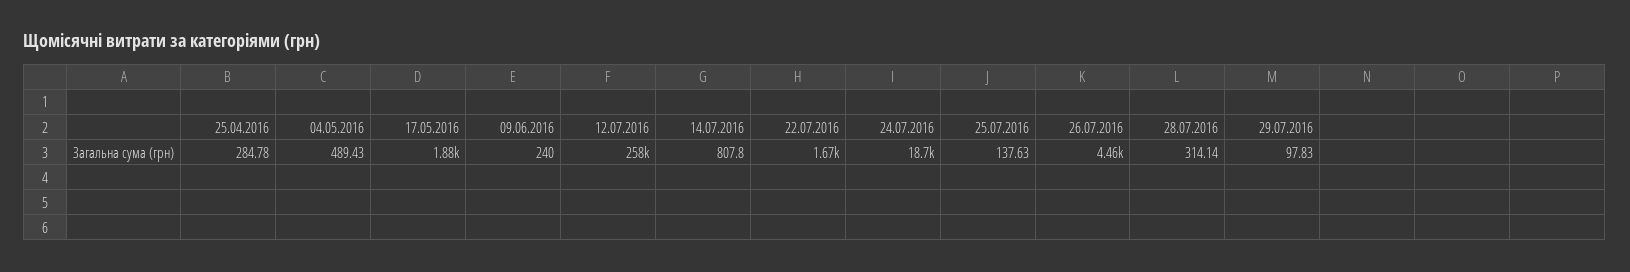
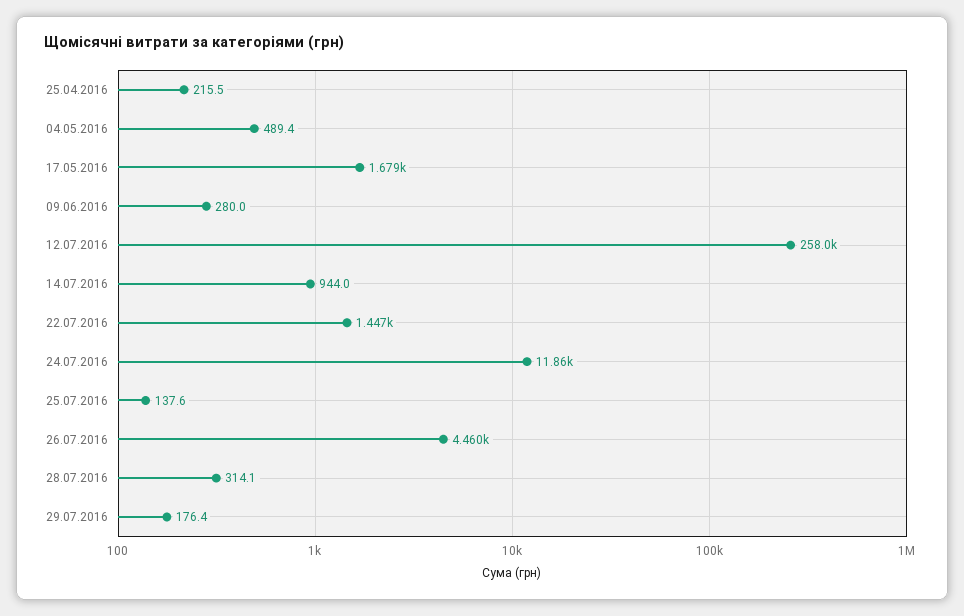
25.04.2016: 284.78 -> 215.5
17.05.2016: 1880 -> 1679
09.06.2016: 240 -> 280
14.07.2016: 807.8 -> 944
22.07.2016: 1670 -> 1447
24.07.2016: 18700 -> 11860
29.07.2016: 97.83 -> 176.4

